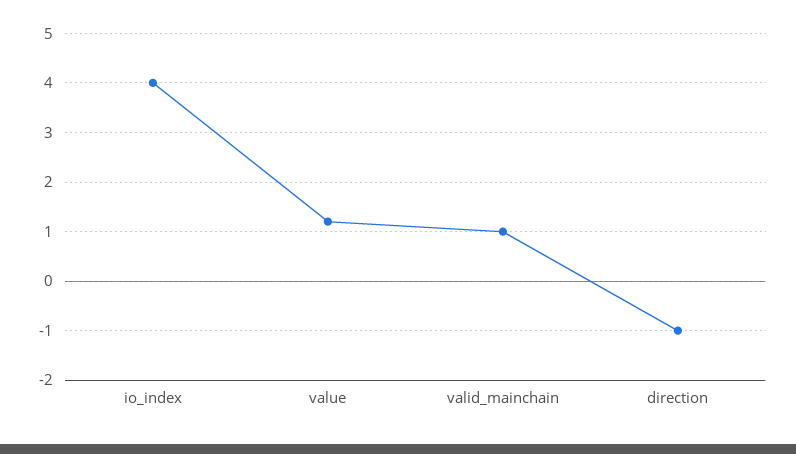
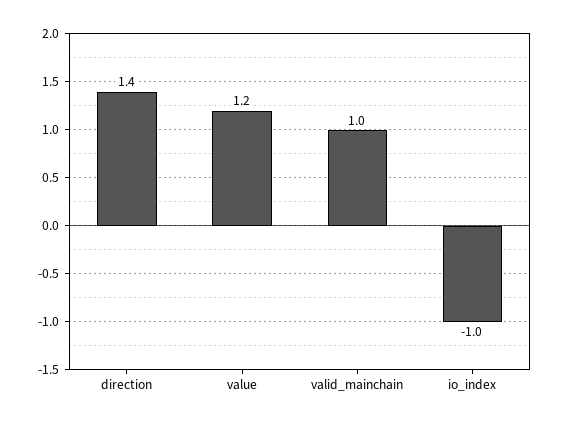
io_index: 4 -> -1
direction: -1 -> 1.4

